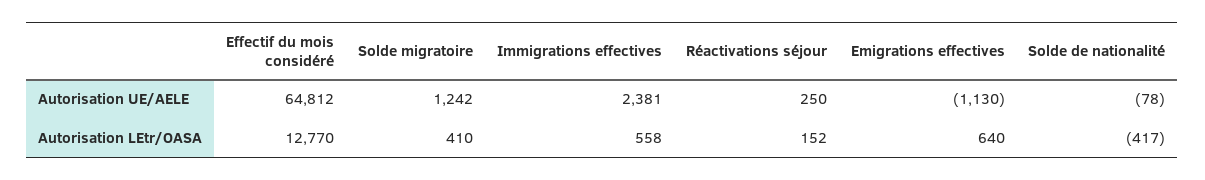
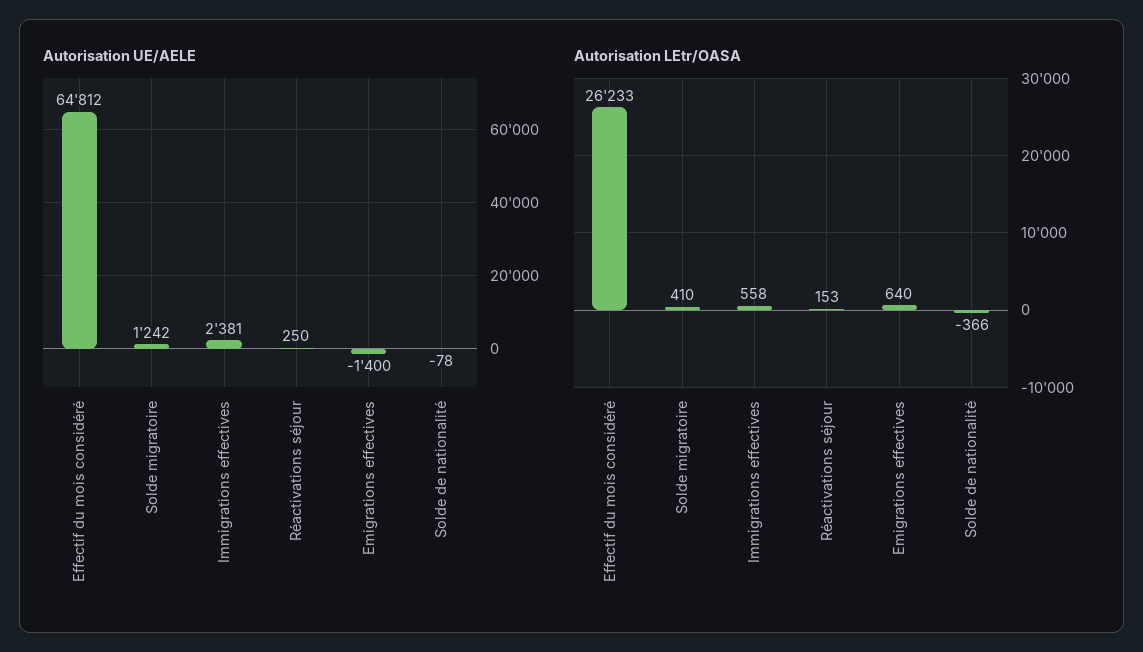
Autorisation UE/AELE, Emigrations effectives: -1130 -> -1400
Autorisation LEtr/OASA, Effectif du mois considéré: 12770 -> 26233
Autorisation LEtr/OASA, Réactivations séjour: 152 -> 153
Autorisation LEtr/OASA, Solde de nationalité: -417 -> -366

